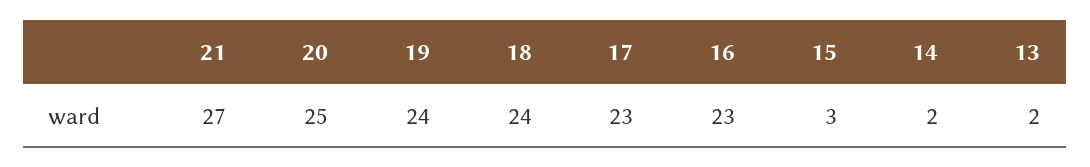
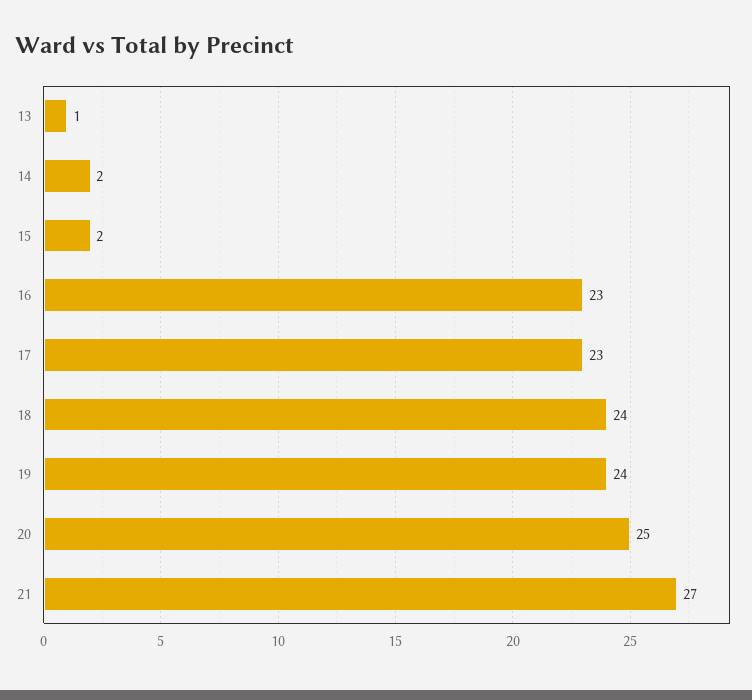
15: 3 -> 2
13: 2 -> 1

